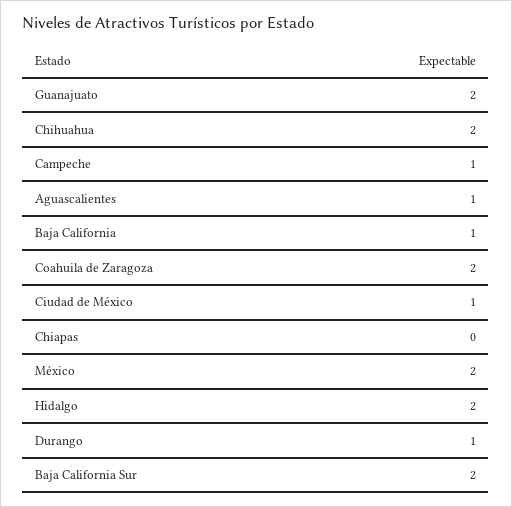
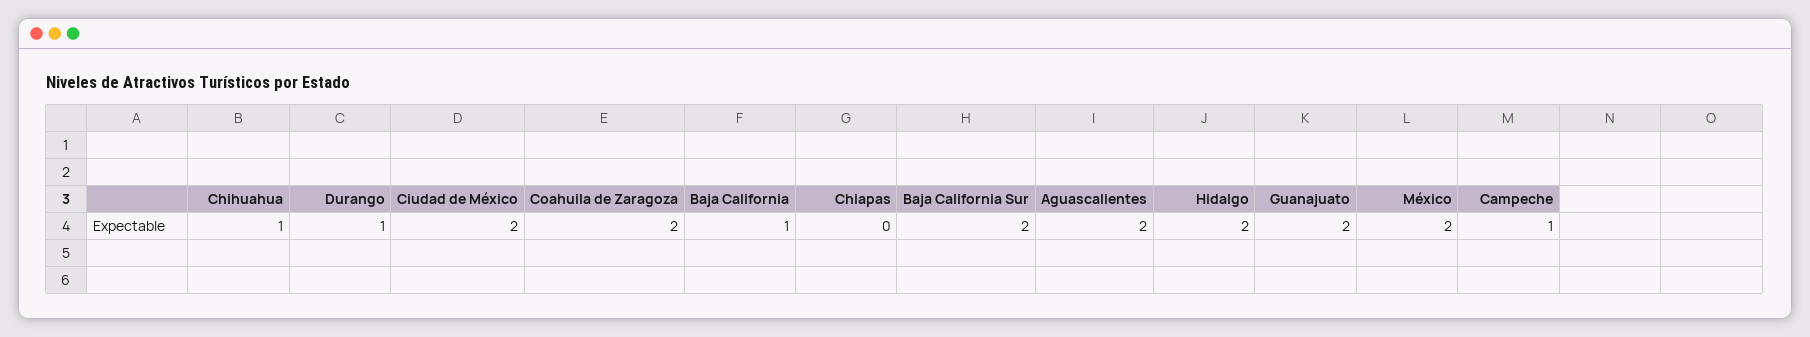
Chihuahua: 2 -> 1
Aguascalientes: 1 -> 2
Ciudad de México: 1 -> 2

